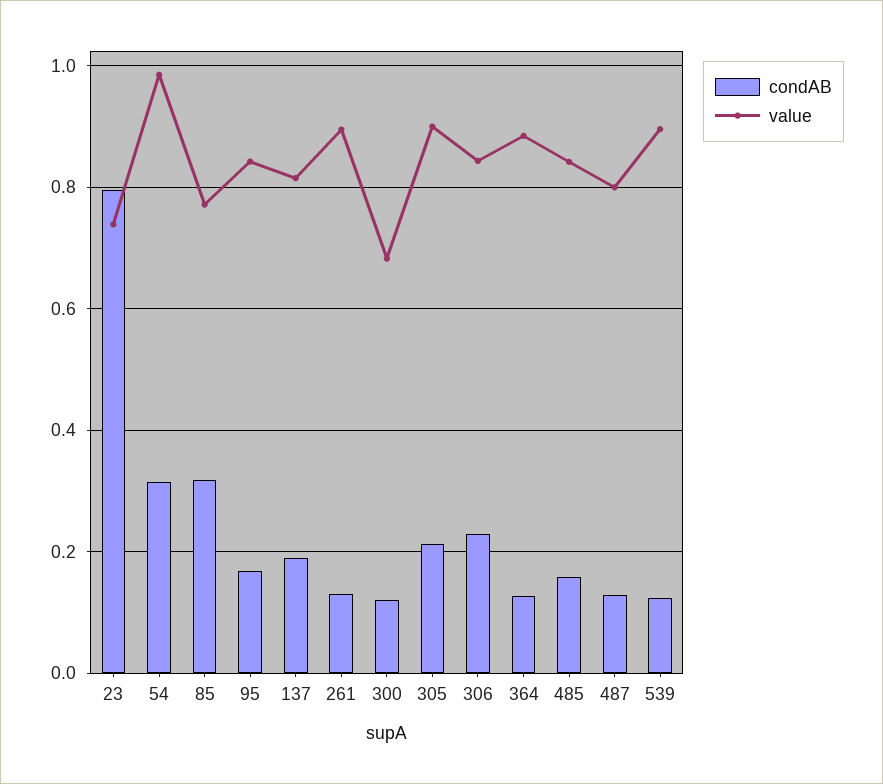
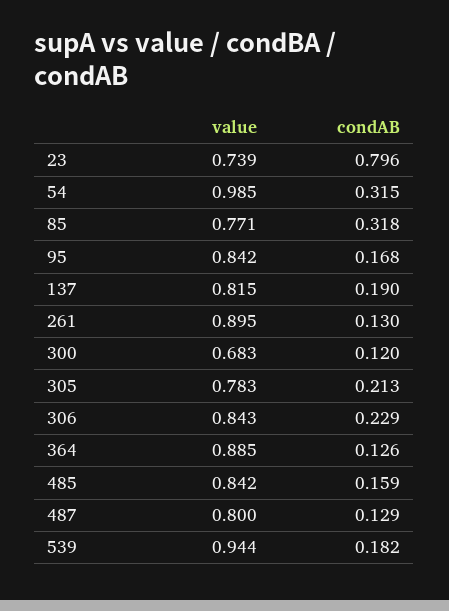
value, 305: 0.9 -> 0.783
condAB, 539: 0.12 -> 0.182
value, 539: 0.9 -> 0.944

